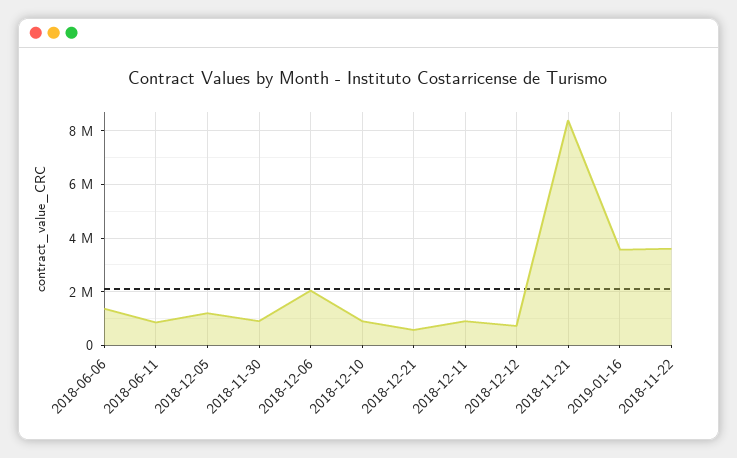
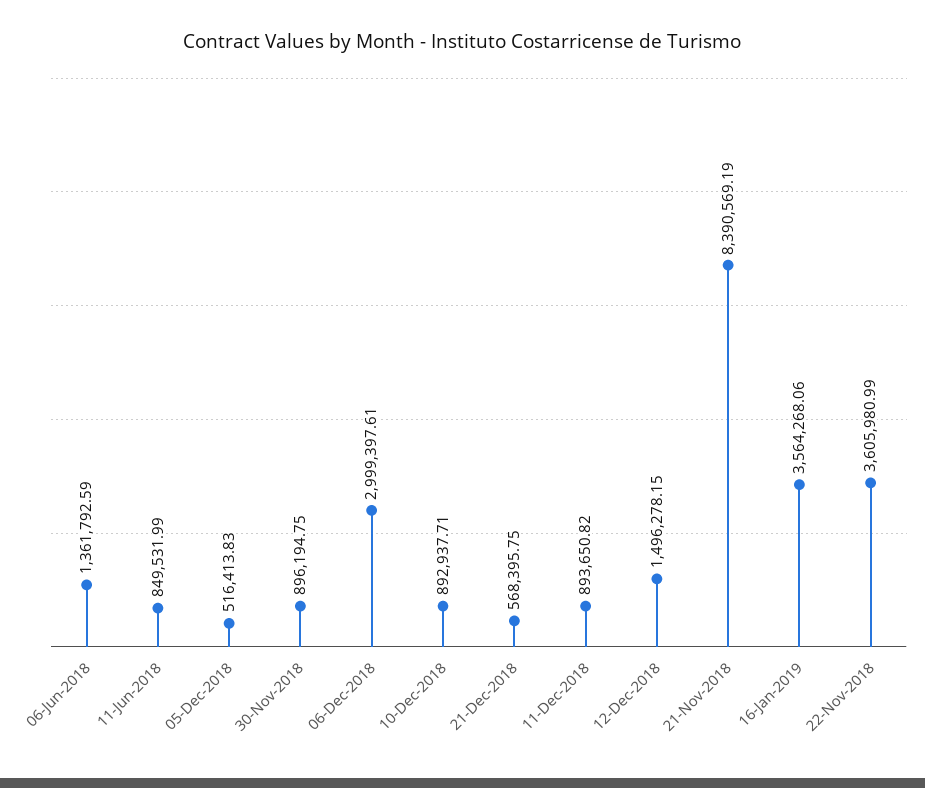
2018-12-05: 1250000 -> 516413.83
2018-12-06: 2000000 -> 2999397.61
2018-12-12: 750000 -> 1496278.15

